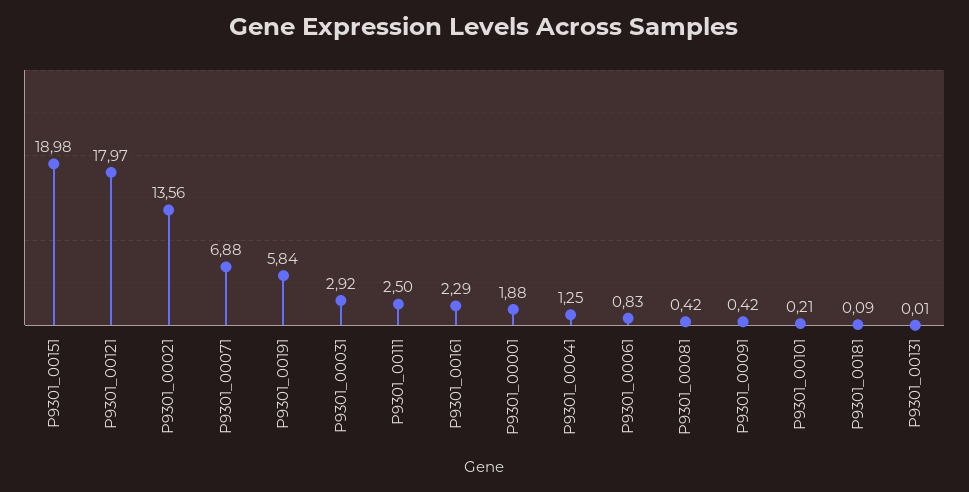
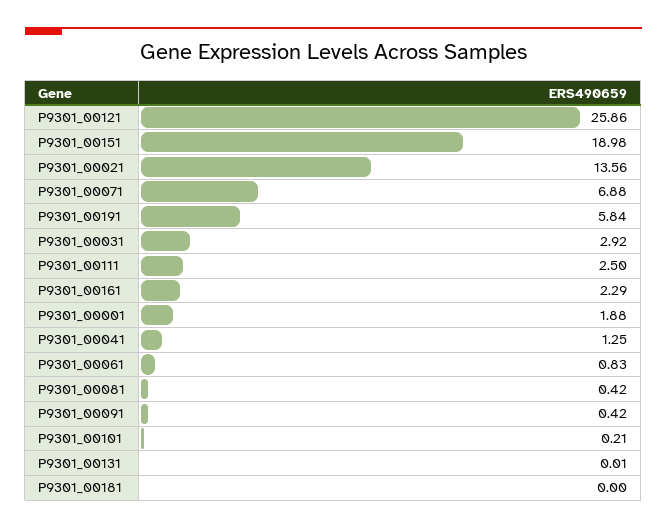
P9301_00121: 17.97 -> 25.86
P9301_00181: 0.09 -> 0

